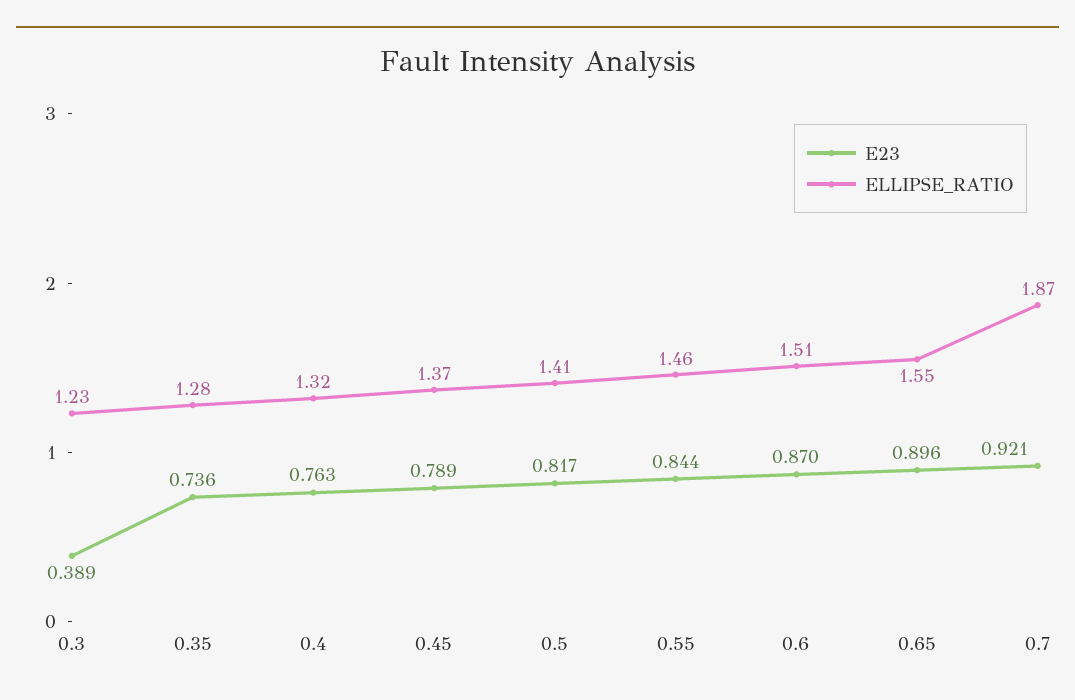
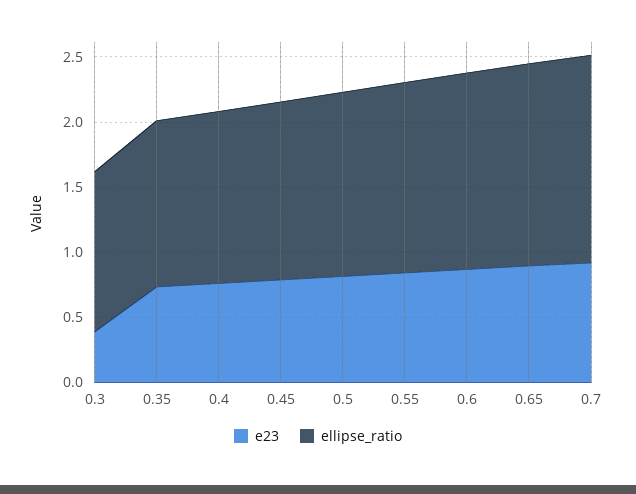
ELLIPSE_RATIO, 0.7: 1.87 -> 1.6

